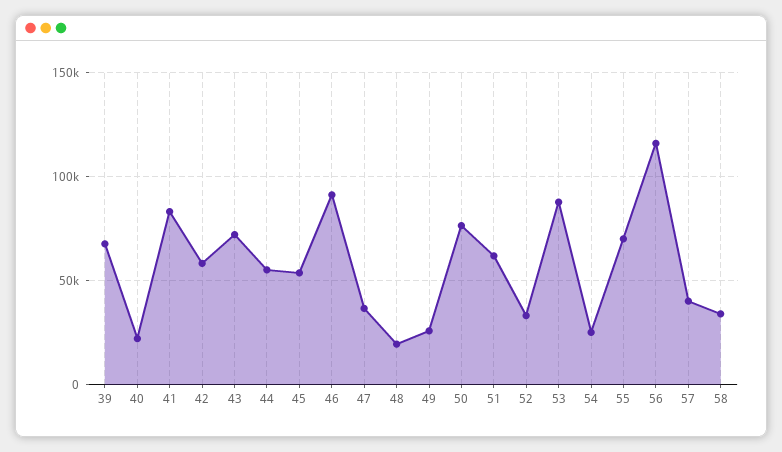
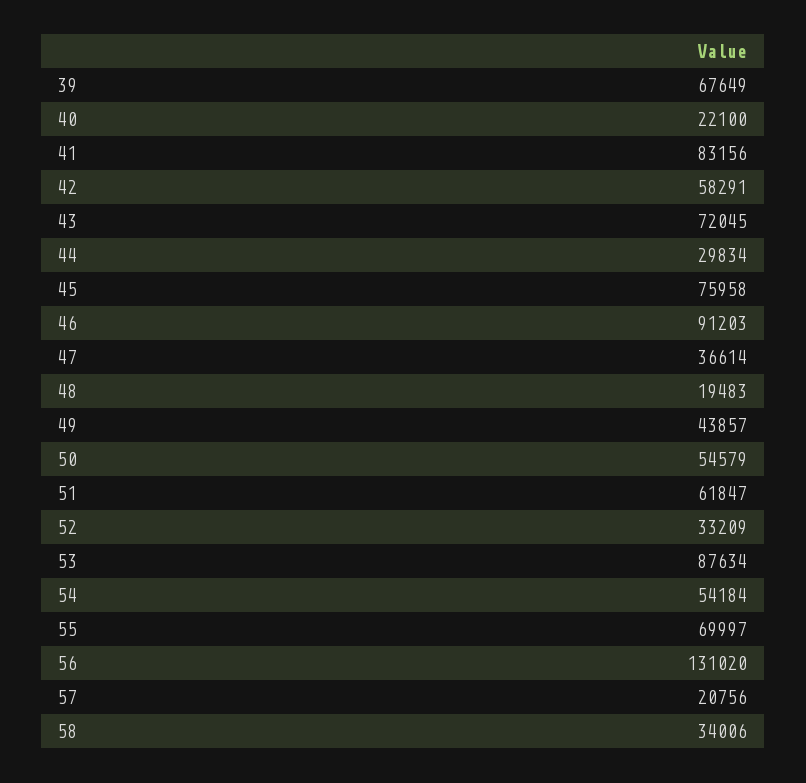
44: 55000 -> 29834
45: 55000 -> 75958
49: 25000 -> 43857
50: 75000 -> 54579
54: 25000 -> 54184
56: 115000 -> 131020
57: 40000 -> 20756

